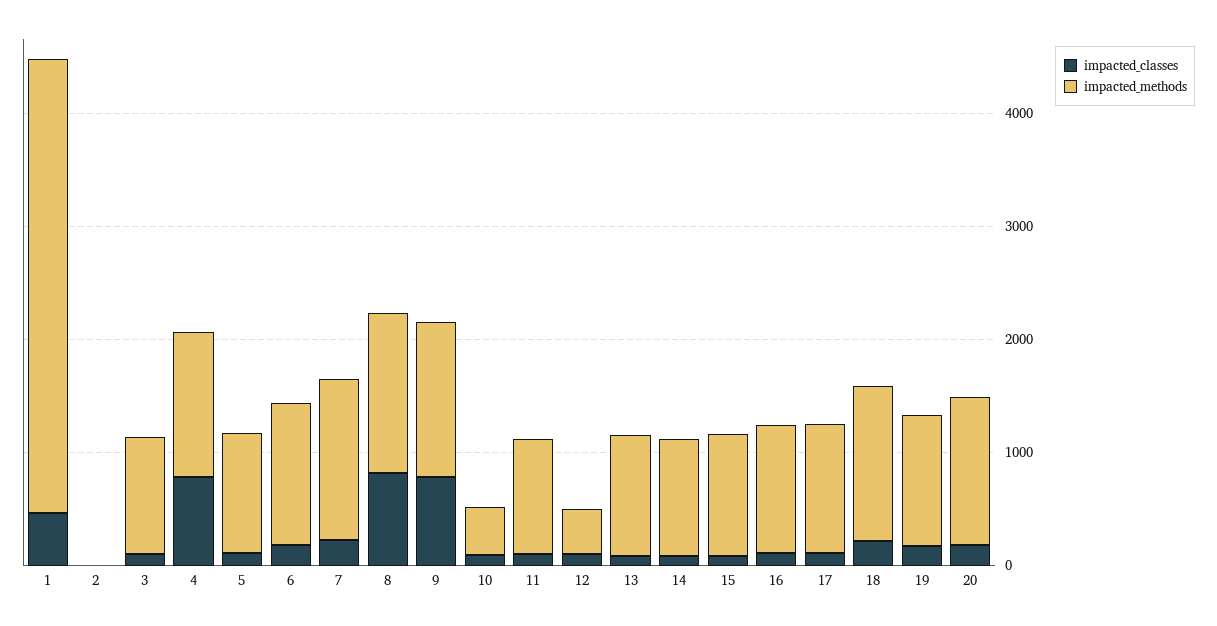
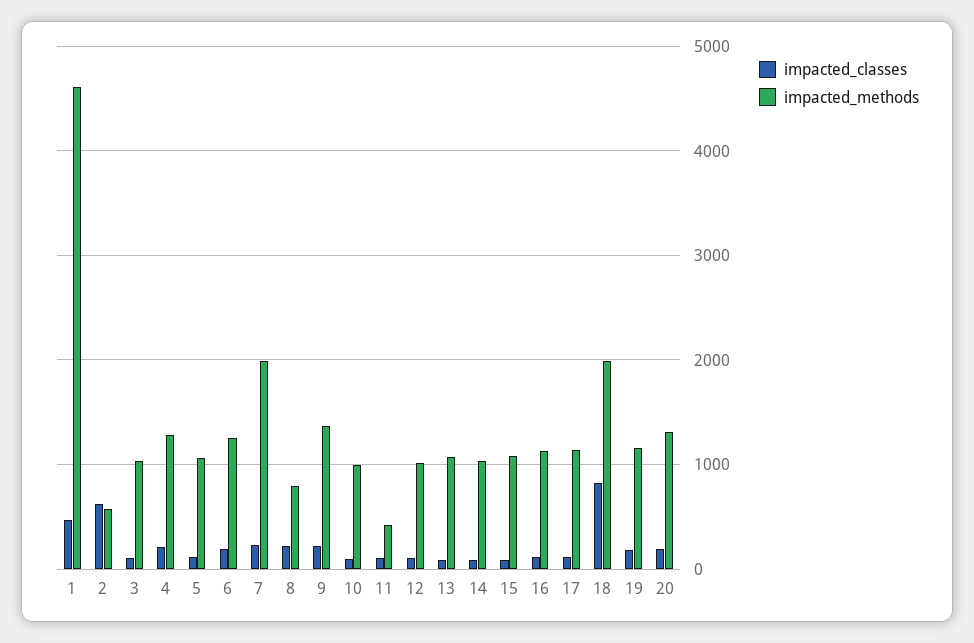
impacted_methods, 1: 4000 -> 4600
impacted_classes, 2: 0 -> 600
impacted_methods, 2: 0 -> 600
impacted_classes, 4: 800 -> 200
impacted_methods, 7: 1400 -> 2000
impacted_classes, 8: 800 -> 200
impacted_methods, 8: 1400 -> 800
impacted_classes, 9: 800 -> 200
impacted_methods, 10: 400 -> 1000
impacted_methods, 11: 1000 -> 400
impacted_methods, 12: 400 -> 1000
impacted_classes, 18: 200 -> 800
impacted_methods, 18: 1400 -> 2000

